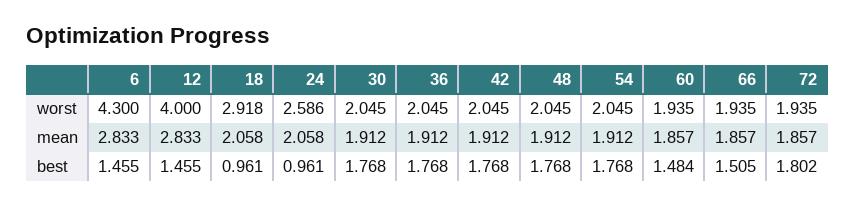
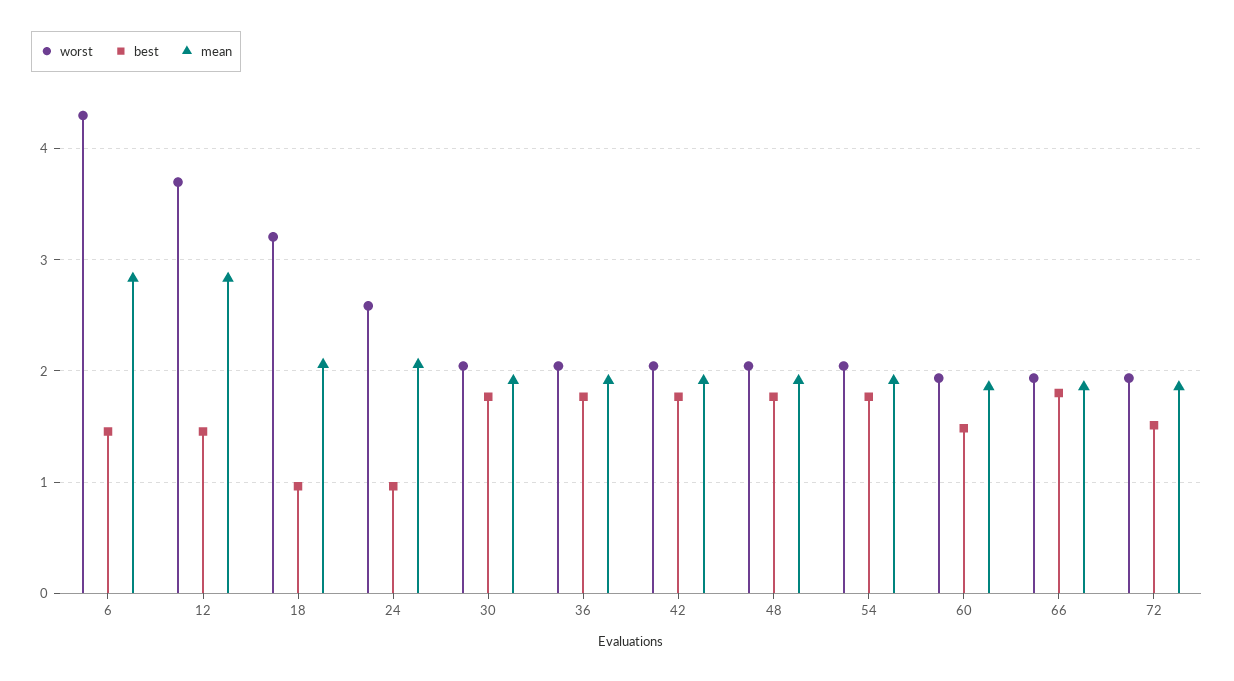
worst, 12: 4 -> 3.7
worst, 18: 2.918 -> 3.2
best, 66: 1.505 -> 1.8
best, 72: 1.802 -> 1.5

